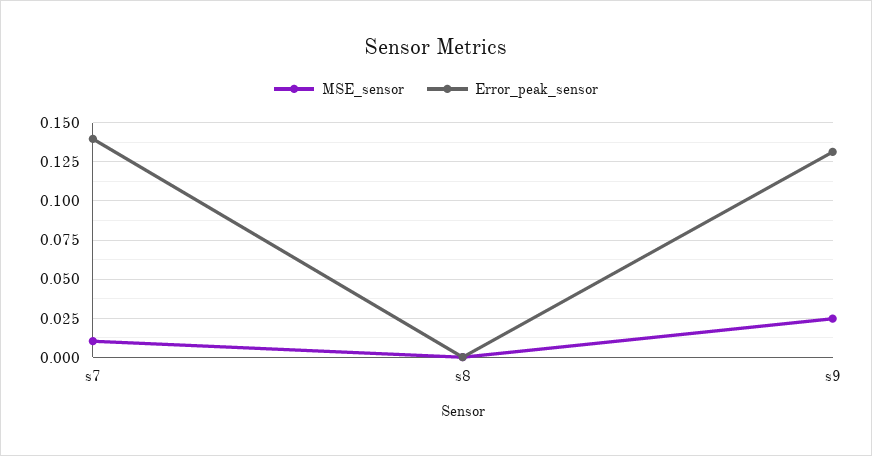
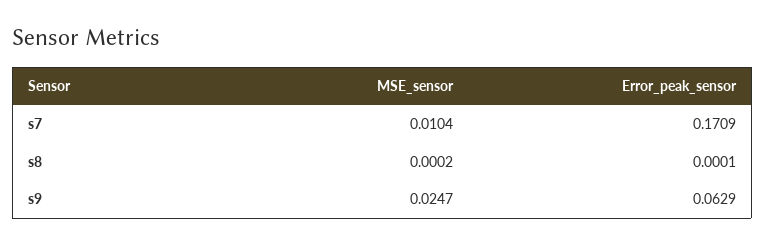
Error_peak_sensor, s7: 0.14 -> 0.1709
Error_peak_sensor, s9: 0.13 -> 0.0629

